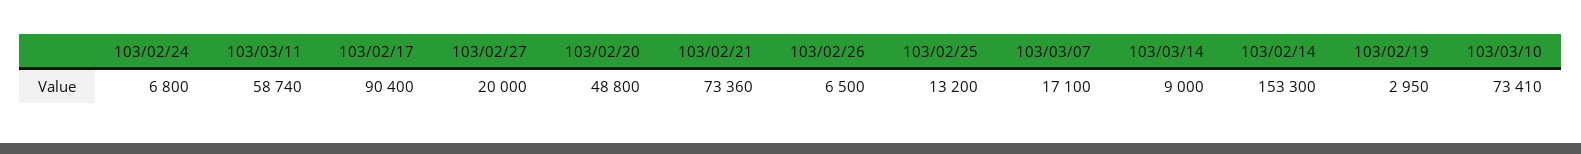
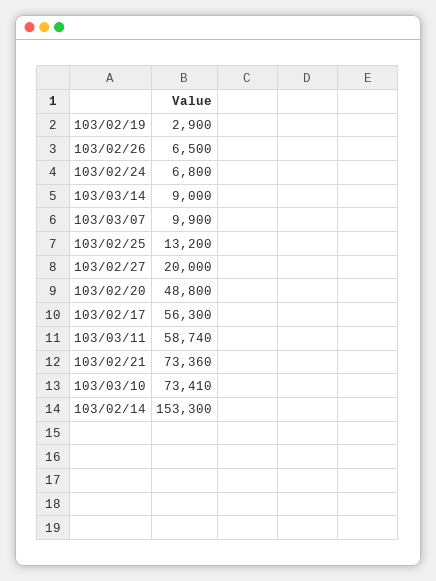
103/02/17: 90400 -> 56300
103/03/07: 17100 -> 9900
103/02/19: 2950 -> 2900

